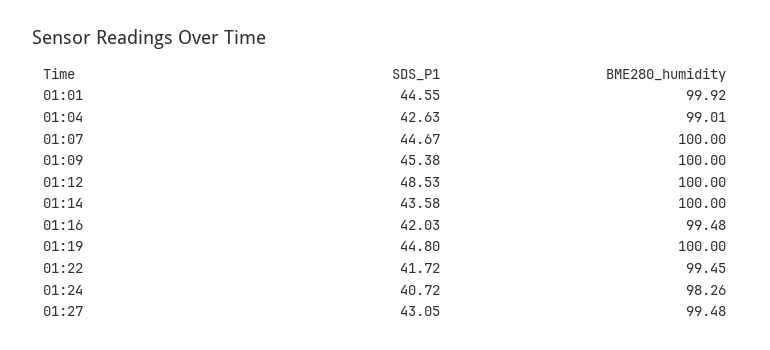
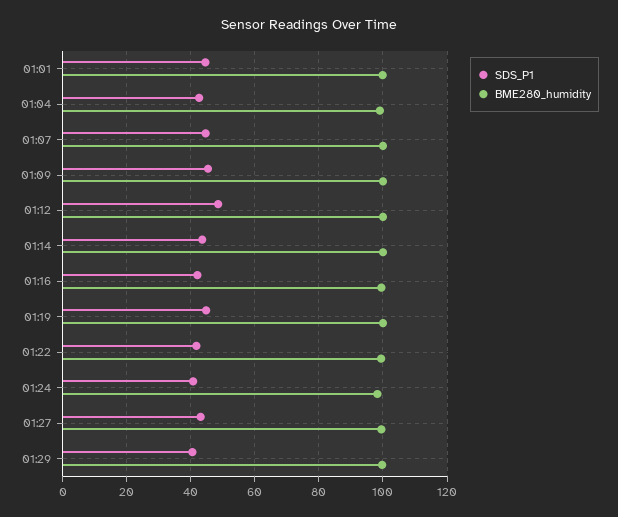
SDS_P1, 01:29: none -> 40
BME280_humidity, 01:29: none -> 100

